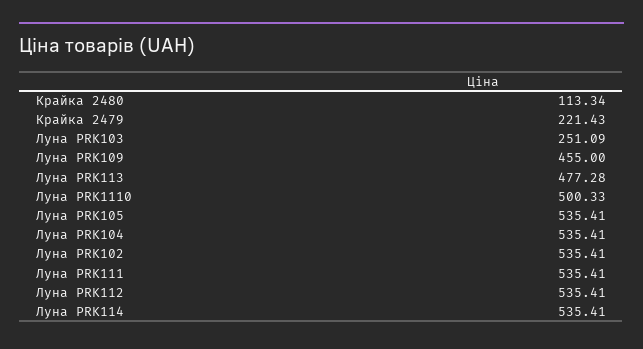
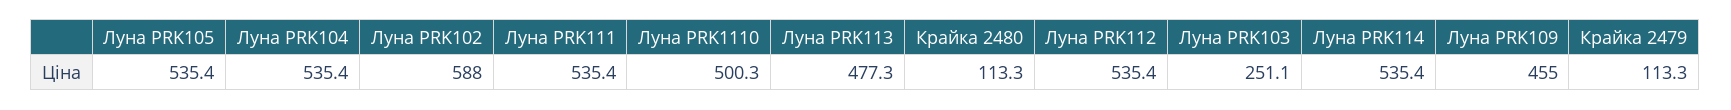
Крайка 2479: 221.43 -> 113.3
Луна PRK102: 535.41 -> 588

